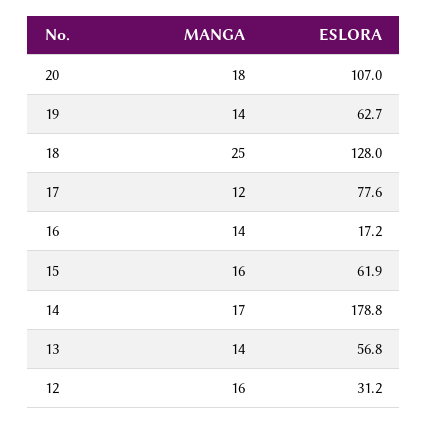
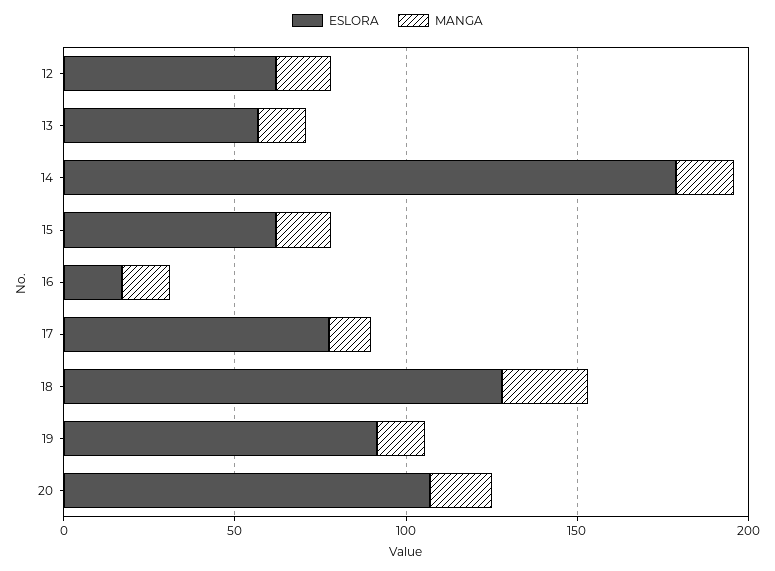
ESLORA, 19: 62.7 -> 90
ESLORA, 12: 31.2 -> 60

